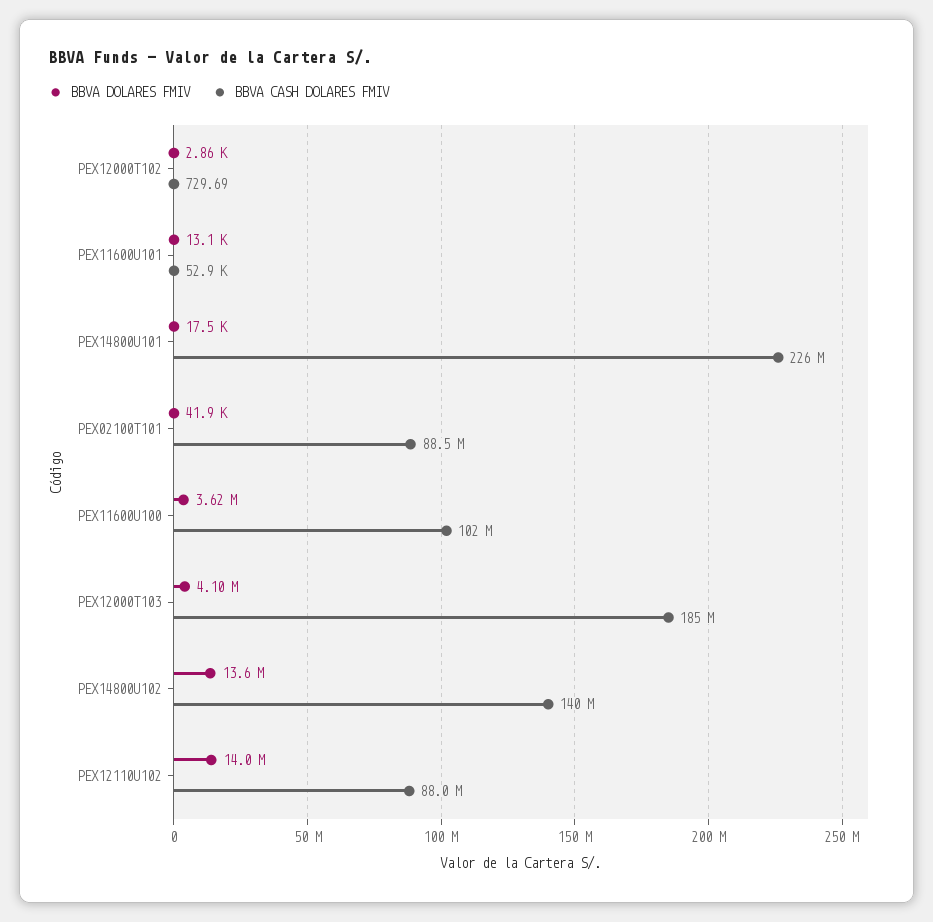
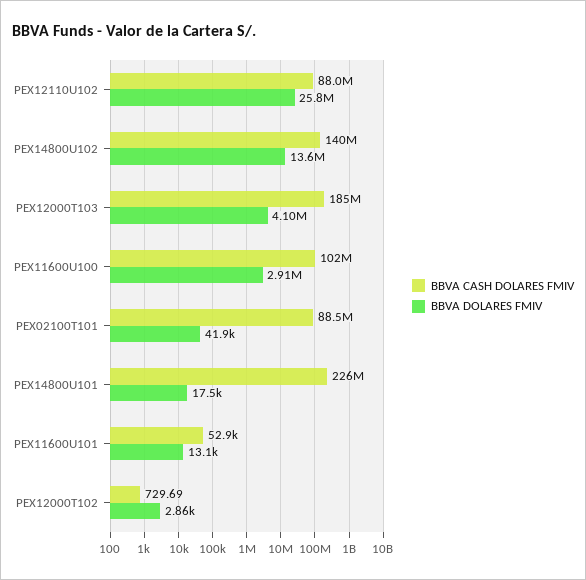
BBVA DOLARES FMIV, PEX11600U100: 3620000 -> 2910000
BBVA DOLARES FMIV, PEX12110U102: 14000000 -> 25800000

